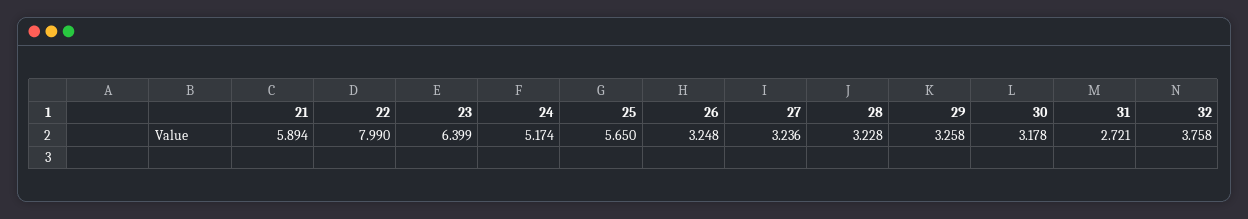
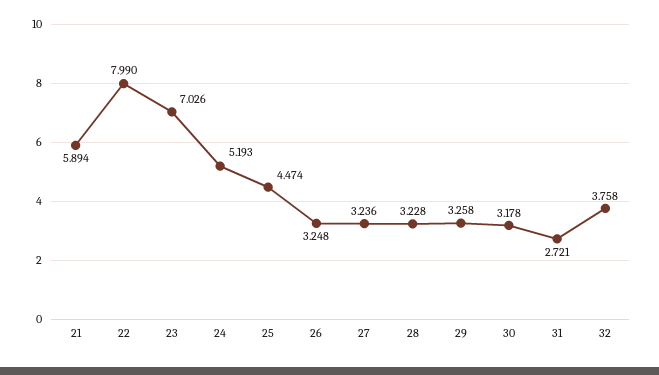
23: 6.399 -> 7.026
24: 5.174 -> 5.193
25: 5.65 -> 4.474

